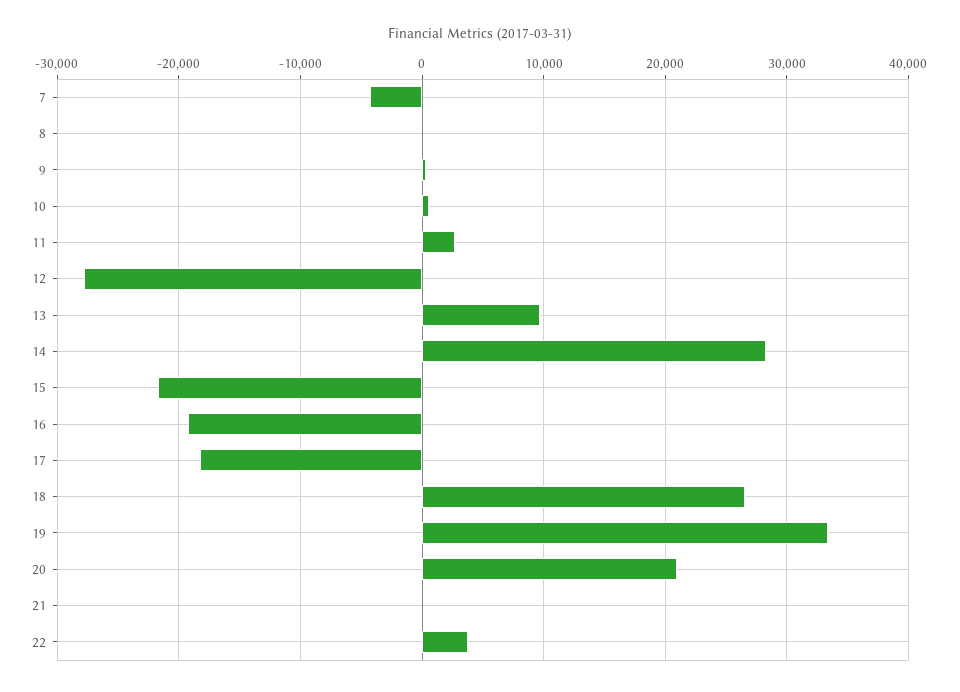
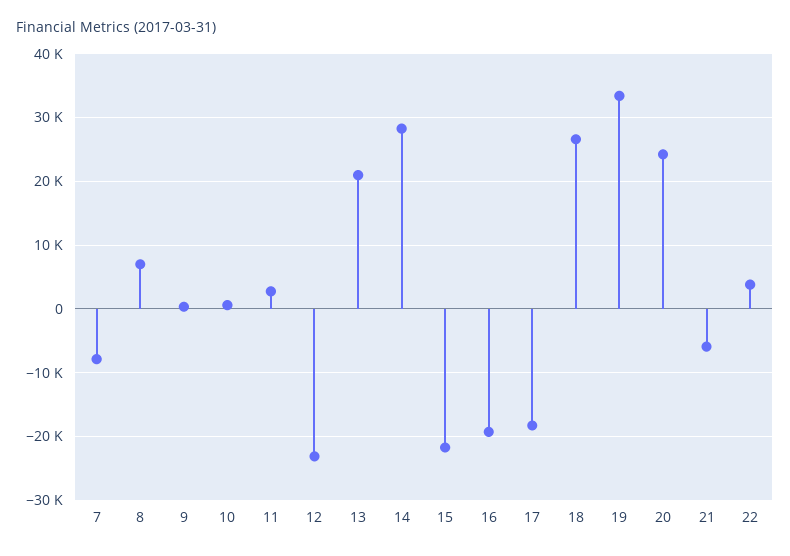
7: -4000 -> -8000
8: 0 -> 7000
12: -28000 -> -23000
13: 10000 -> 21000
20: 21000 -> 24000
21: 0 -> -6000

